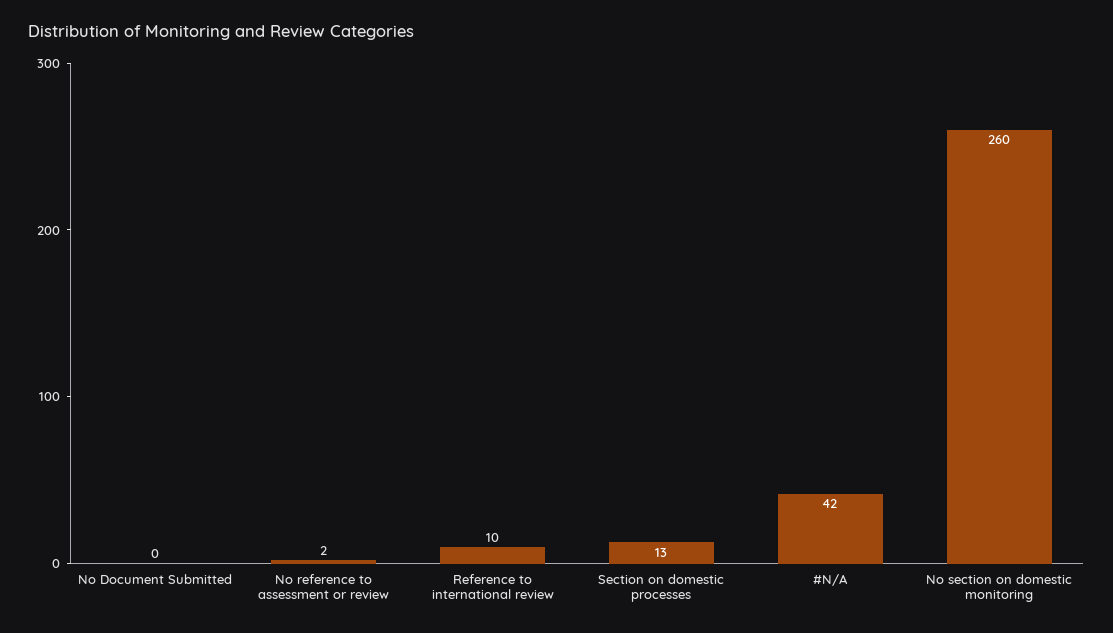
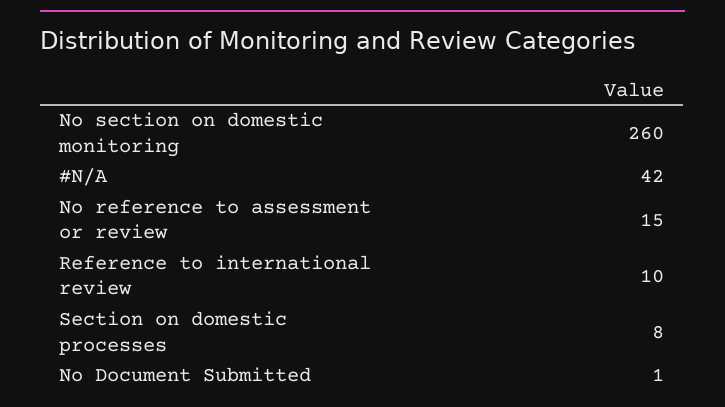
No Document Submitted: 0 -> 1
No reference to assessment or review: 2 -> 15
Section on domestic processes: 13 -> 8

